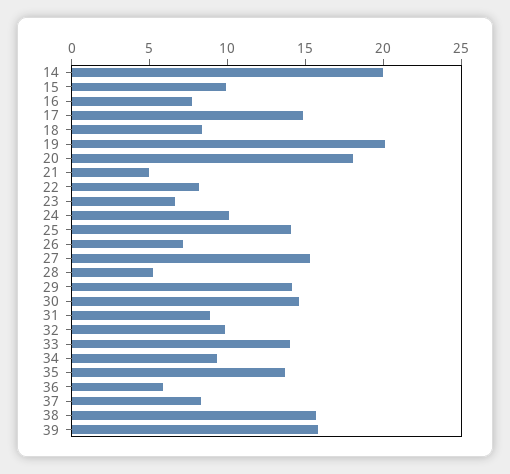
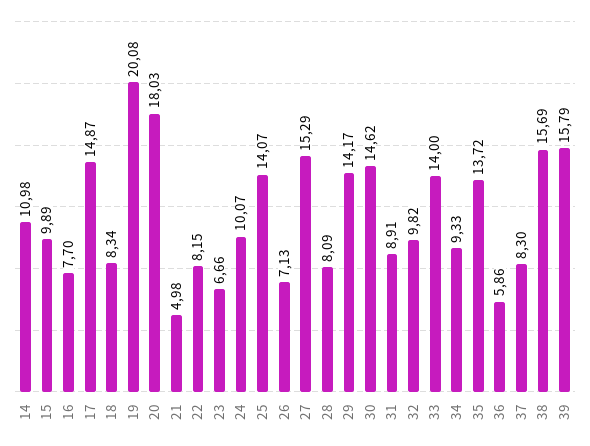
14: 20 -> 10.98
28: 5 -> 8.09

